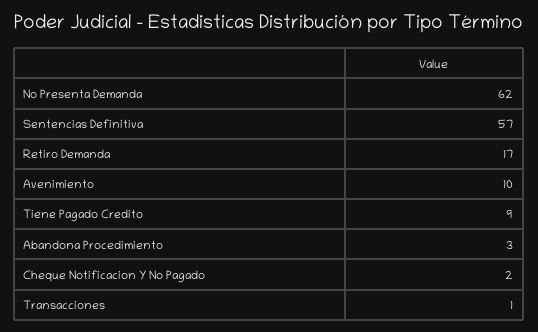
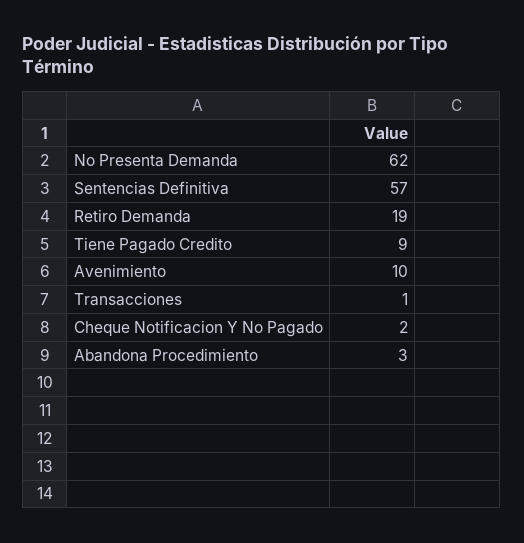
Retiro Demanda: 17 -> 19

